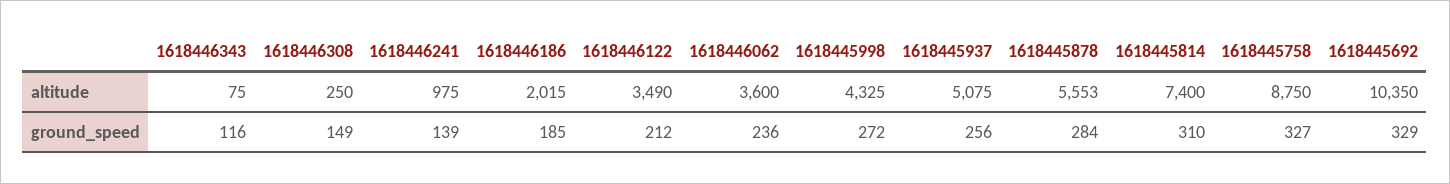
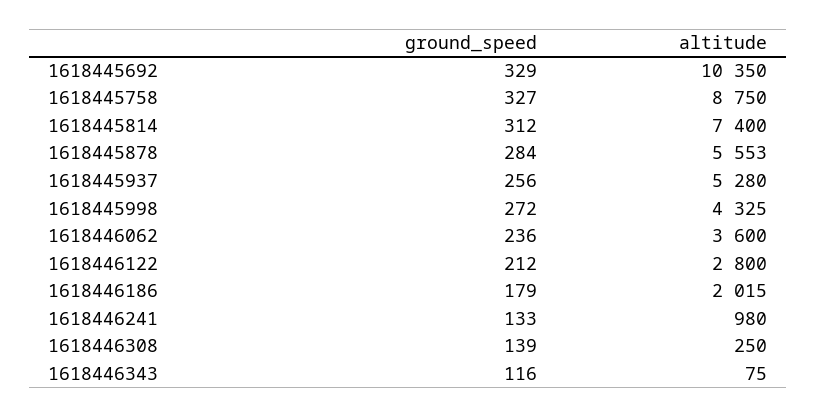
1618446241, altitude: 975 -> 980
1618446122, altitude: 3490 -> 2800
1618445937, altitude: 5075 -> 5280
1618446308, ground_speed: 149 -> 139
1618446241, ground_speed: 139 -> 133
1618446186, ground_speed: 185 -> 179
1618445814, ground_speed: 310 -> 312

